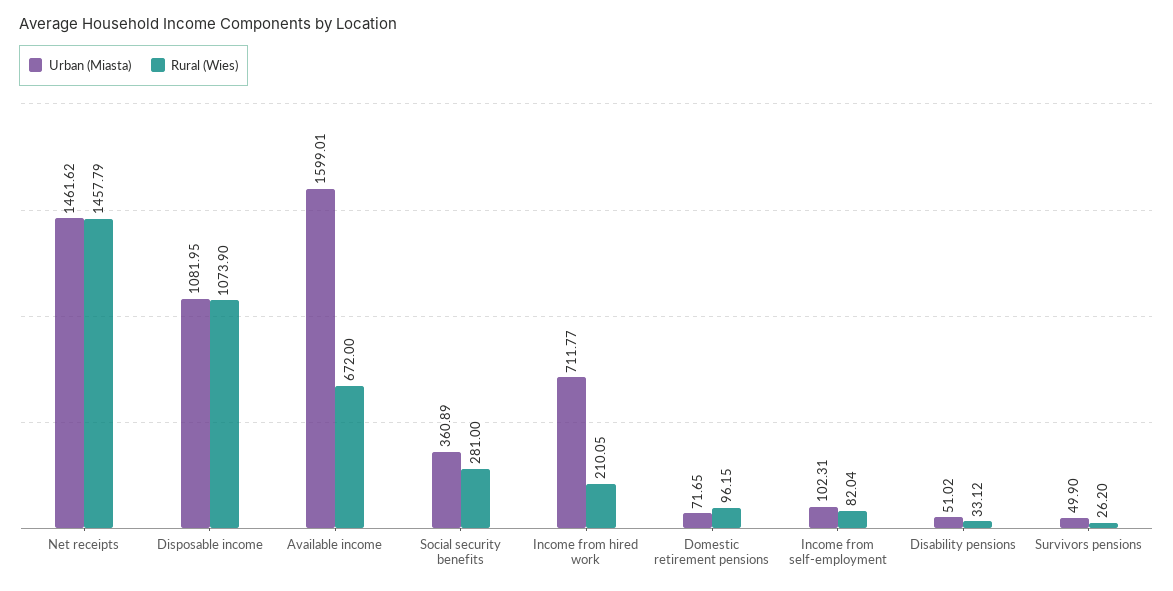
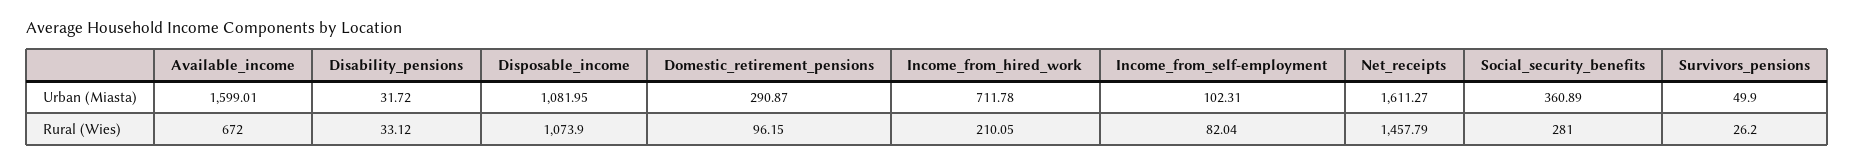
Urban (Miasta), Net receipts: 1461.62 -> 1611.27
Urban (Miasta), Income from hired work: 711.77 -> 711.78
Urban (Miasta), Domestic retirement pensions: 71.65 -> 290.87
Urban (Miasta), Disability pensions: 51.02 -> 31.72

